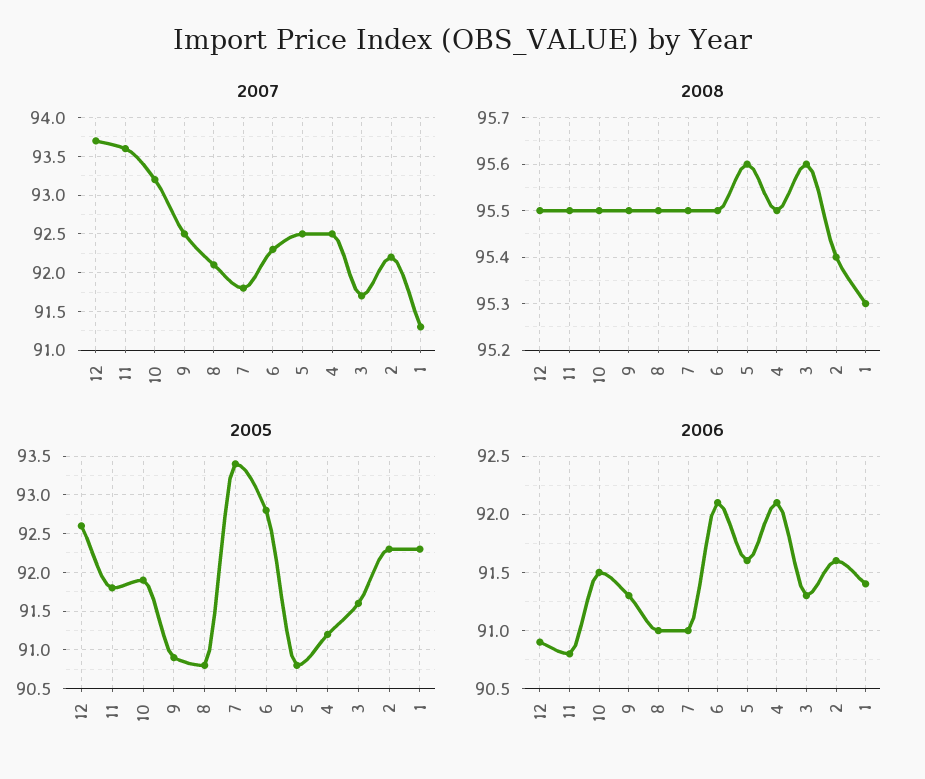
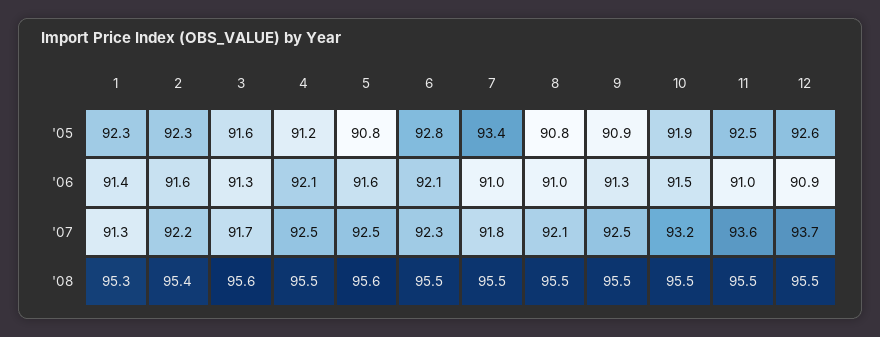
2005, 11: 91.8 -> 92.5
2006, 11: 90.8 -> 91

